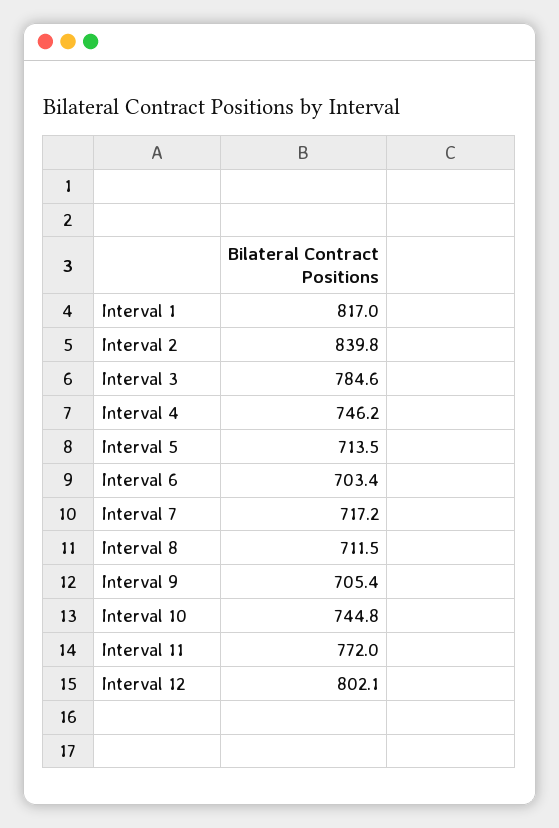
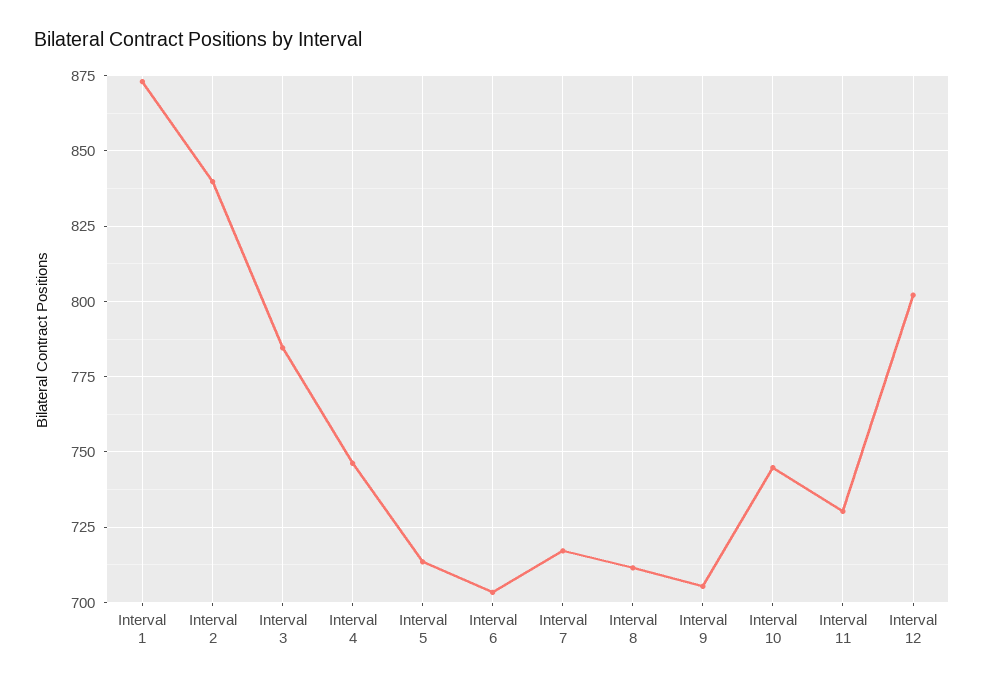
Interval 1: 817 -> 872.5
Interval 11: 772 -> 730

